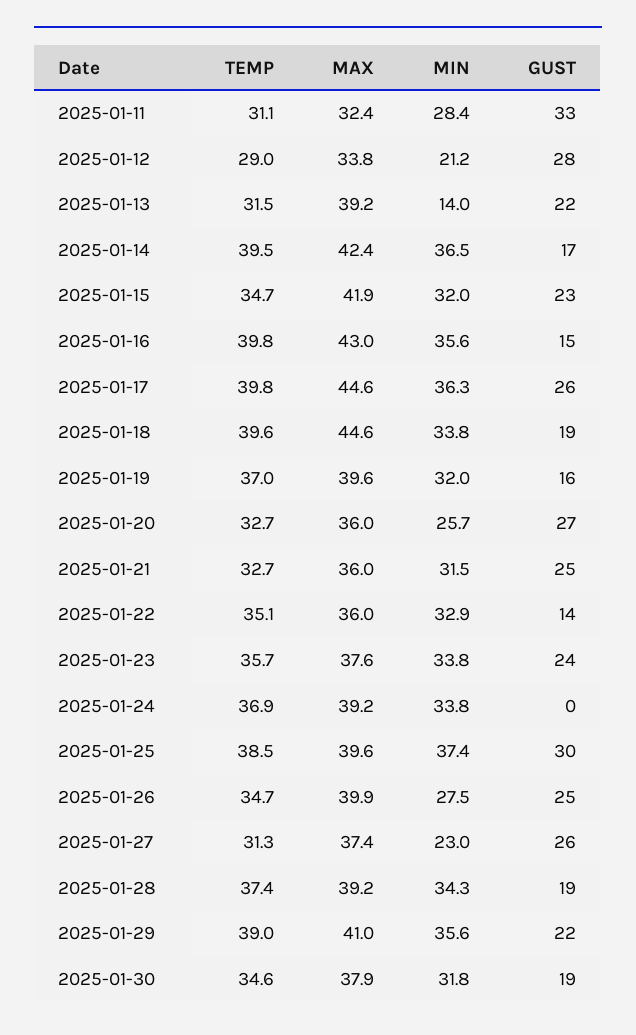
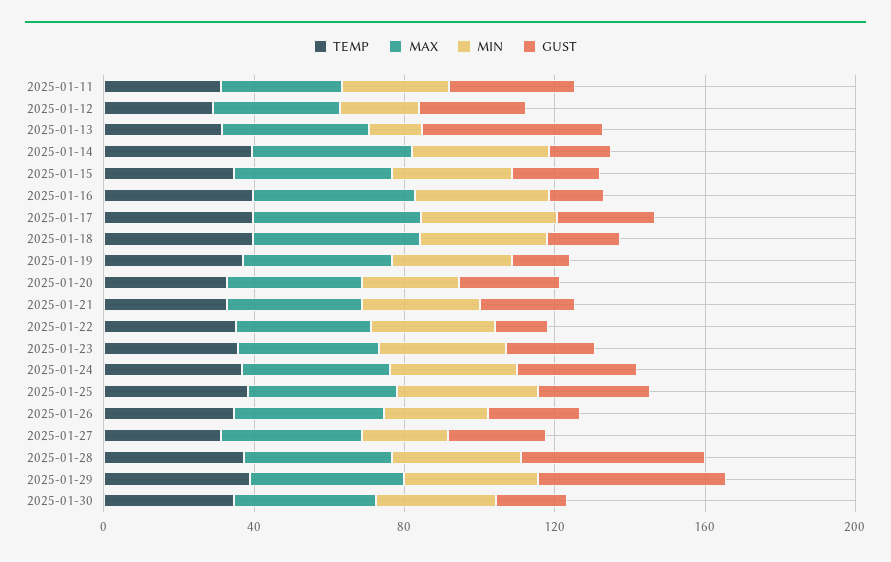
GUST, 2025-01-13: 22 -> 50
GUST, 2025-01-24: 0 -> 30
GUST, 2025-01-28: 19 -> 50
GUST, 2025-01-29: 22 -> 50

